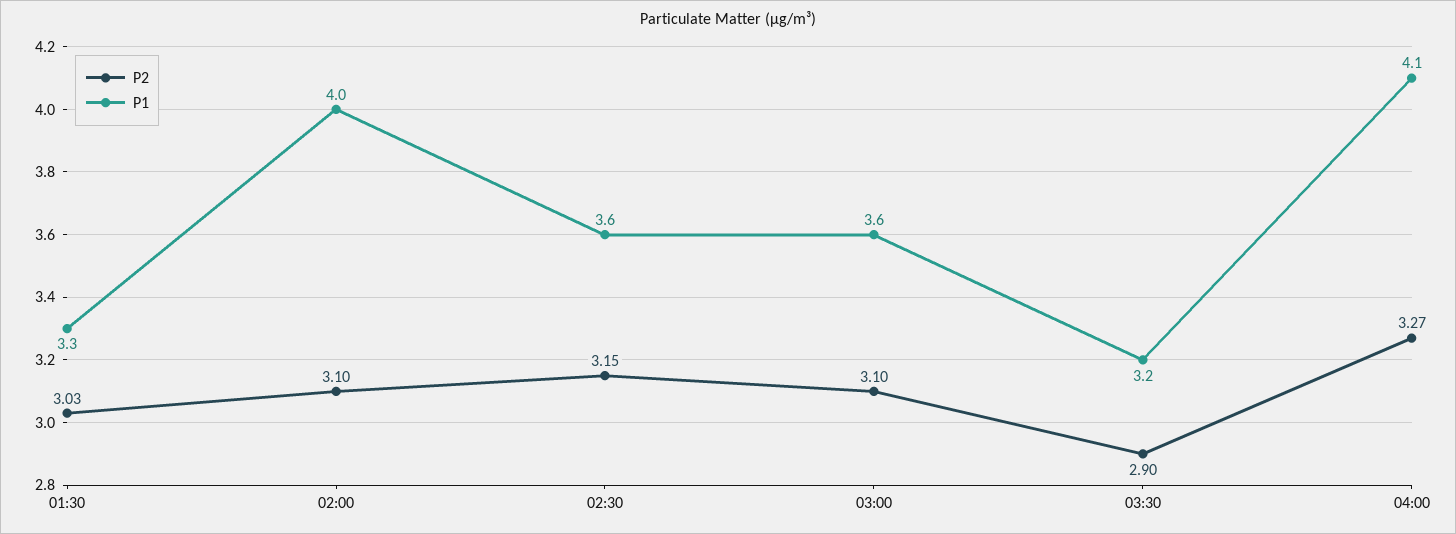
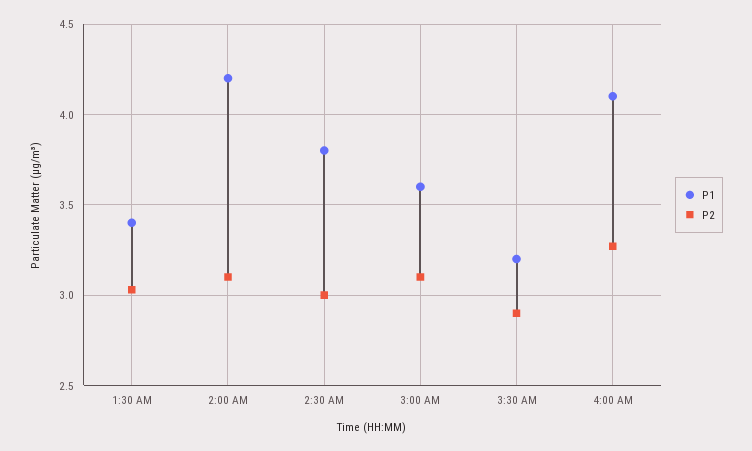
P1, 01:30: 3.3 -> 3.4
P1, 02:00: 4 -> 4.2
P2, 02:30: 3.15 -> 3
P1, 02:30: 3.6 -> 3.8

